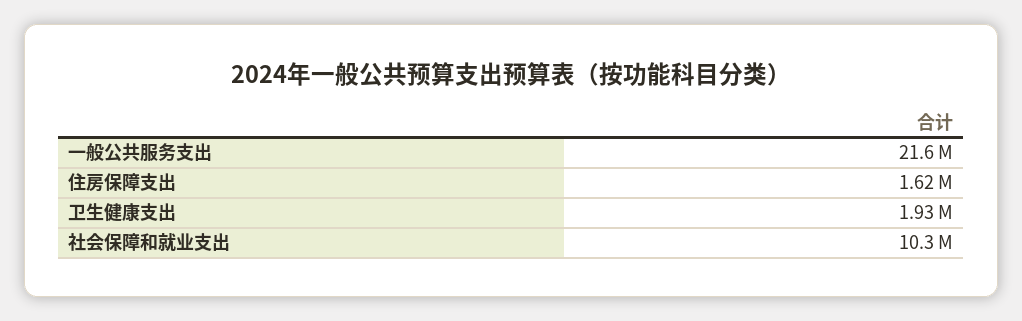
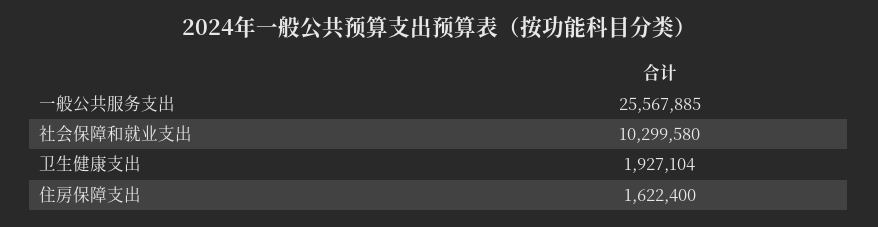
一般公共服务支出: 21600000 -> 25567885

